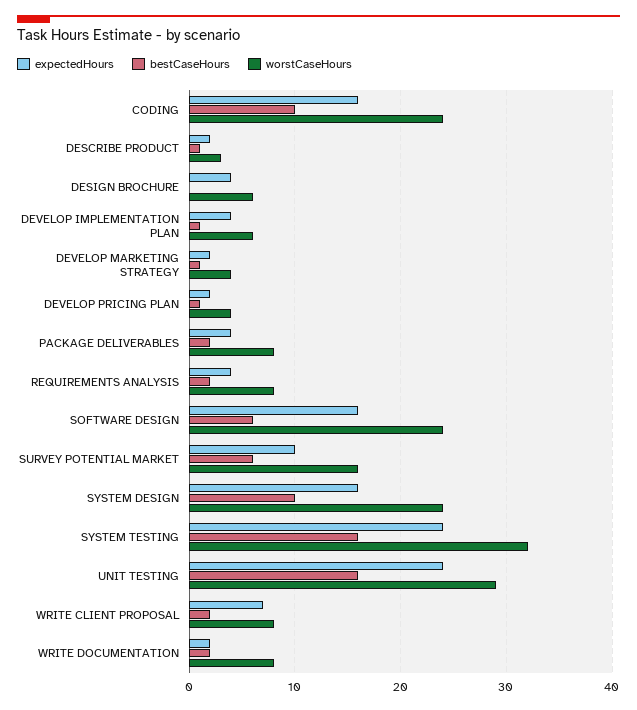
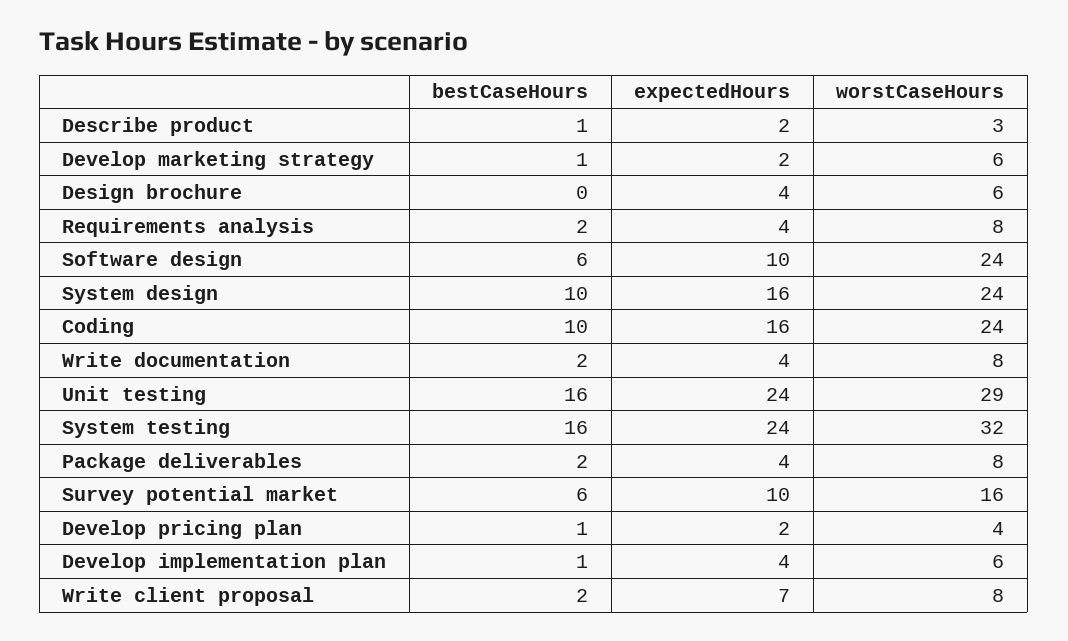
worstCaseHours, DEVELOP MARKETING STRATEGY: 4 -> 6
expectedHours, SOFTWARE DESIGN: 16 -> 10
expectedHours, WRITE DOCUMENTATION: 2 -> 4

